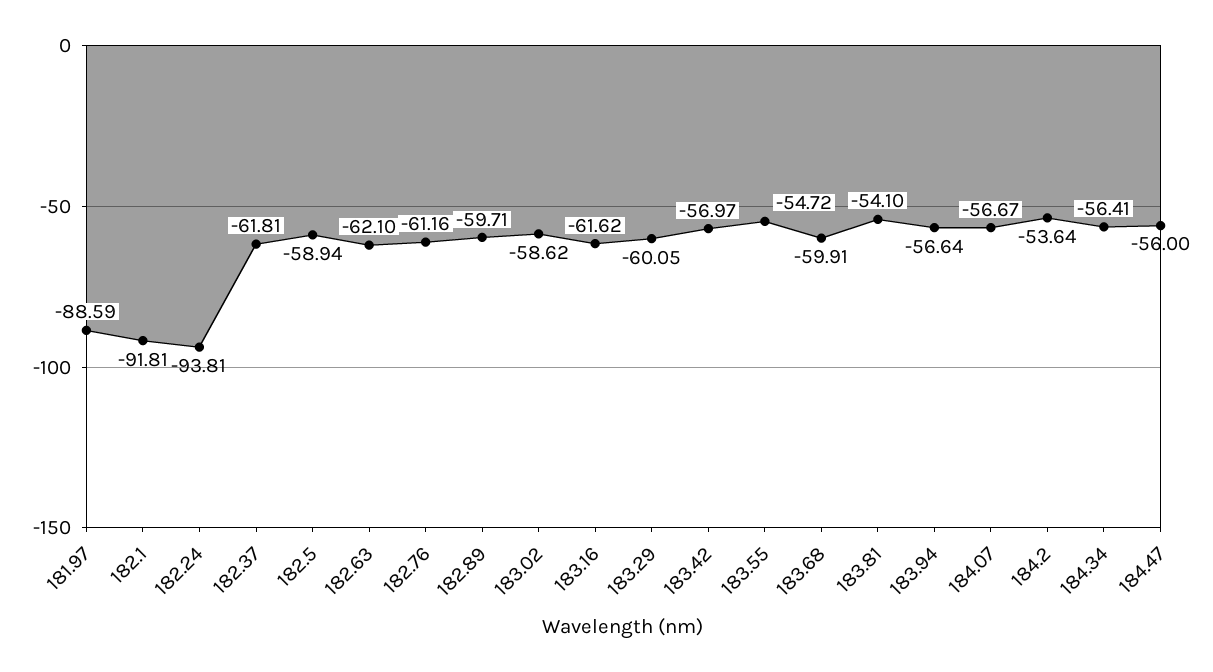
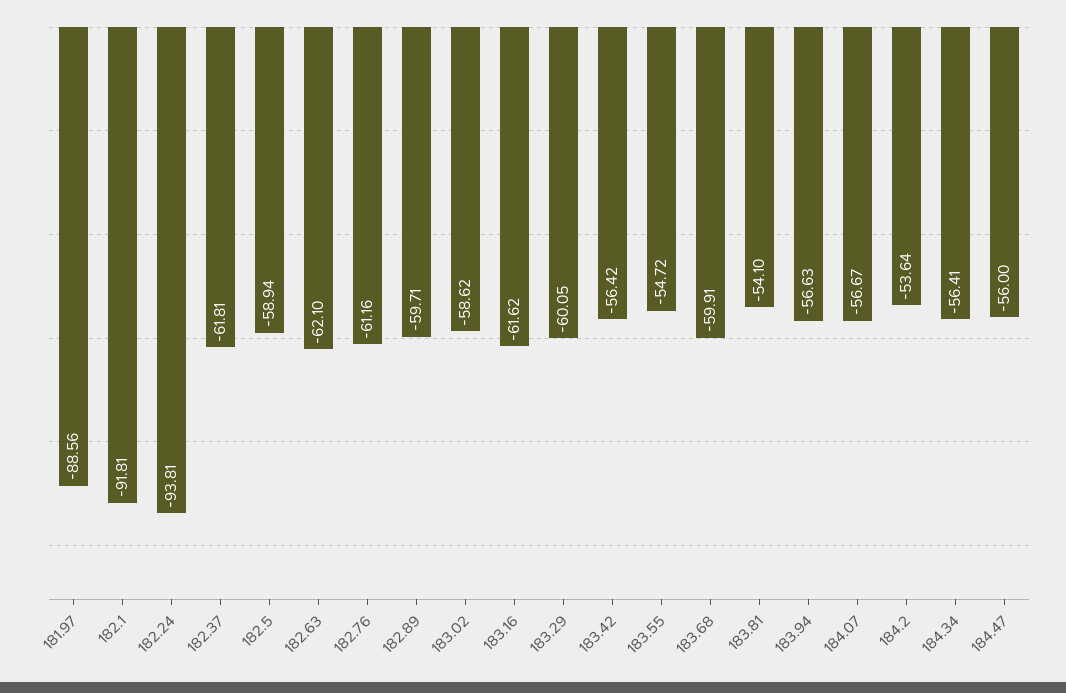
181.97: -88.59 -> -88.56
183.42: -56.97 -> -56.42
183.94: -56.64 -> -56.63

